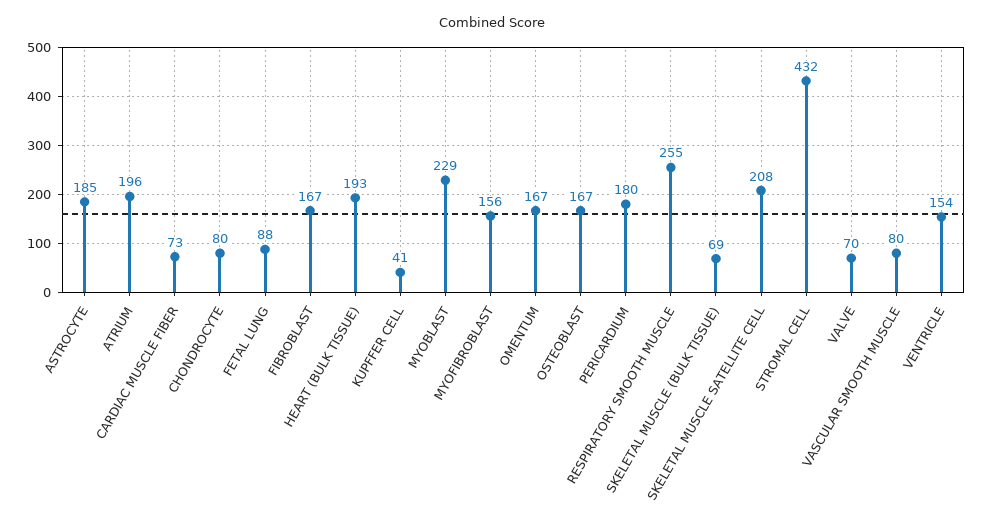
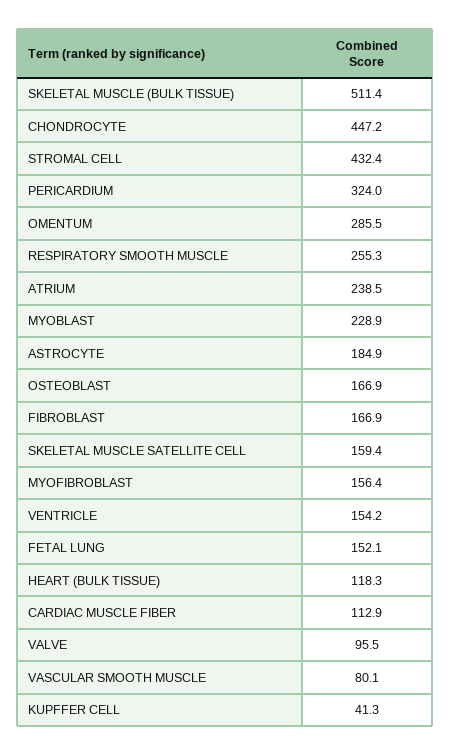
ATRIUM: 196 -> 238.5
CARDIAC MUSCLE FIBER: 73 -> 112.9
CHONDROCYTE: 80 -> 447.2
FETAL LUNG: 88 -> 152.1
HEART (BULK TISSUE): 193 -> 118.3
OMENTUM: 167 -> 285.5
PERICARDIUM: 180 -> 324
SKELETAL MUSCLE (BULK TISSUE): 69 -> 511.4
SKELETAL MUSCLE SATELLITE CELL: 208 -> 159.4
VALVE: 70 -> 95.5

